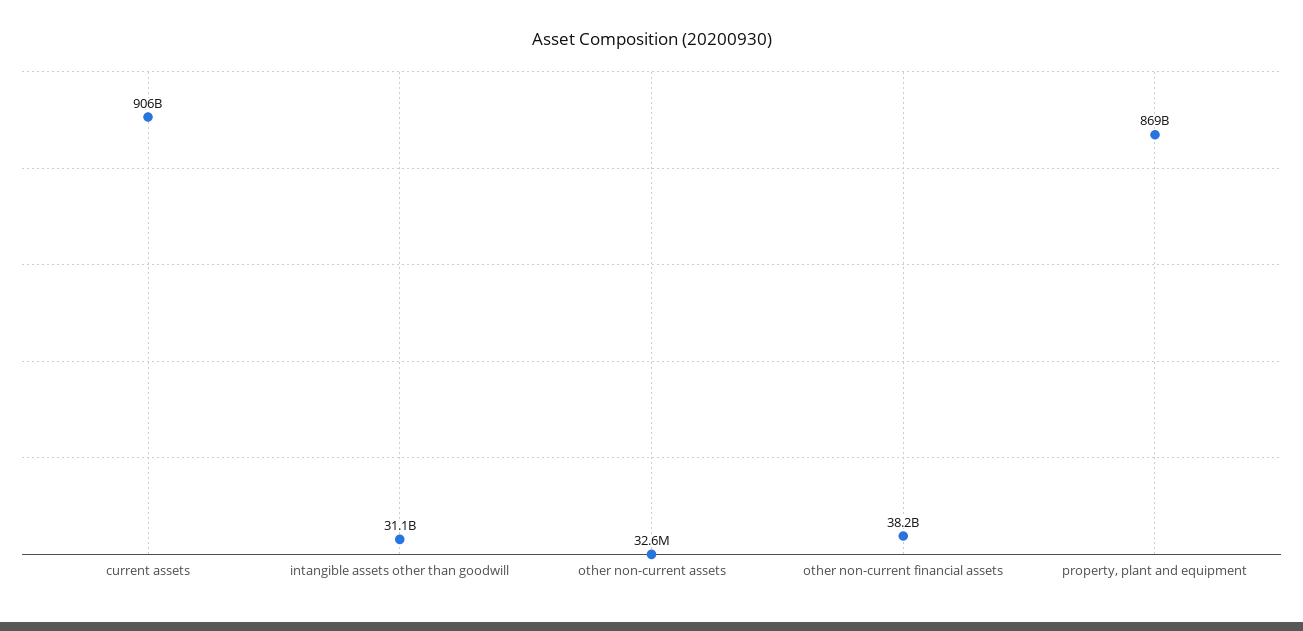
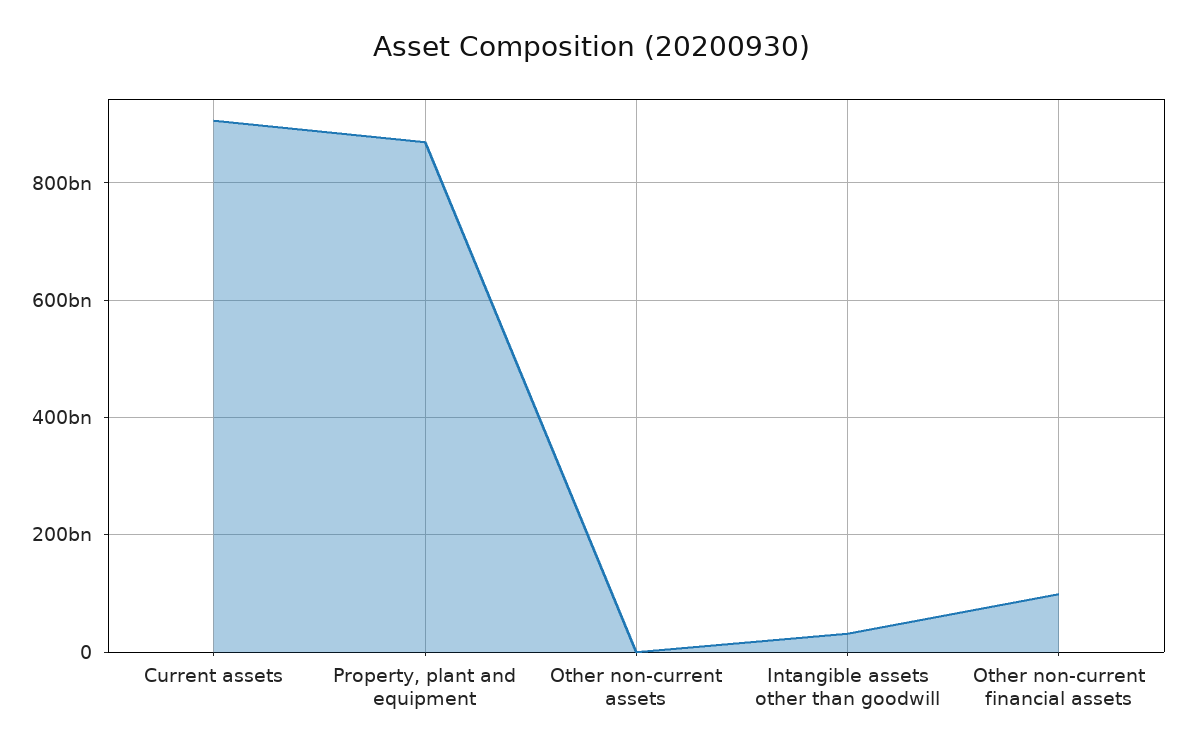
other non-current financial assets: 38200000000 -> 100000000000

